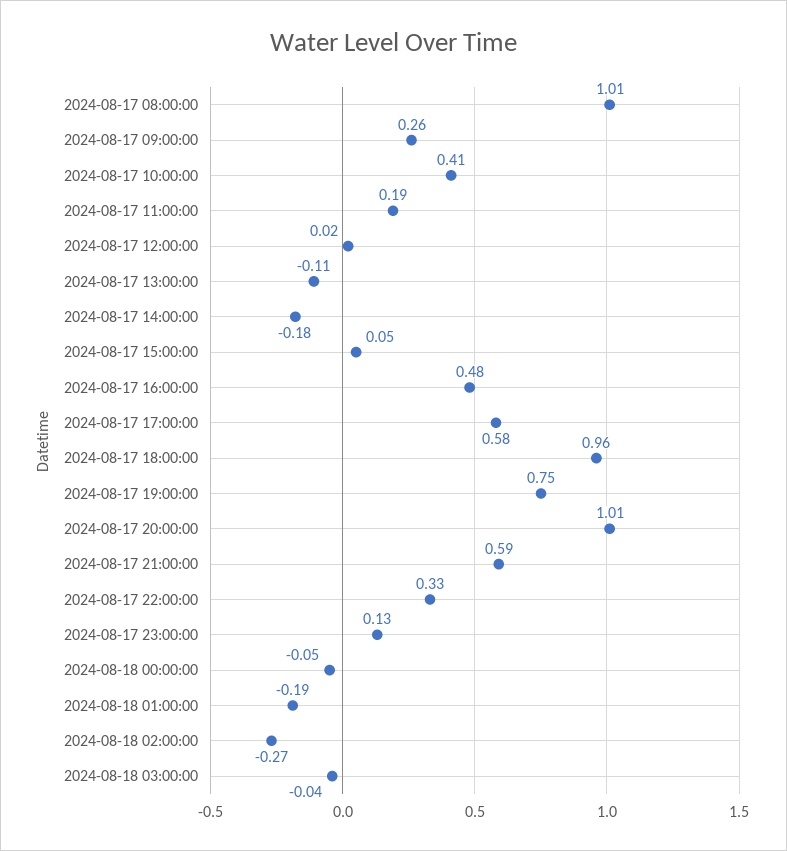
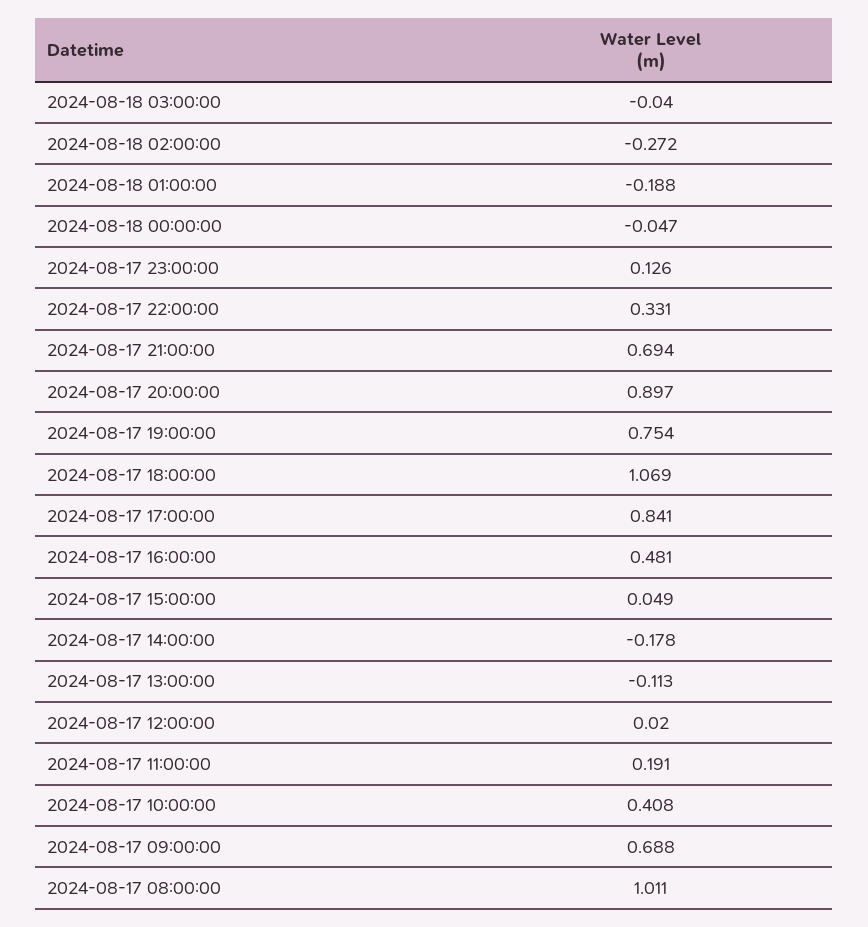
2024-08-17 09:00:00: 0.26 -> 0.688
2024-08-17 17:00:00: 0.58 -> 0.841
2024-08-17 18:00:00: 0.96 -> 1.069
2024-08-17 20:00:00: 1.01 -> 0.897
2024-08-17 21:00:00: 0.59 -> 0.694

